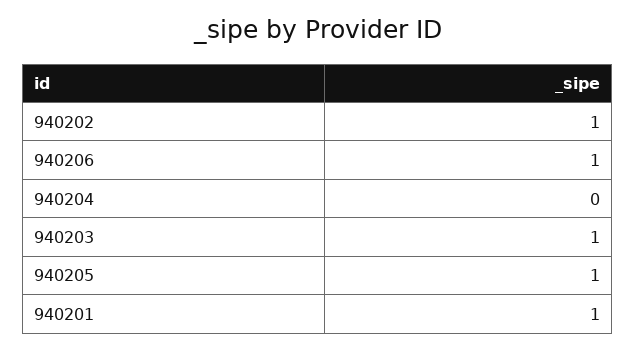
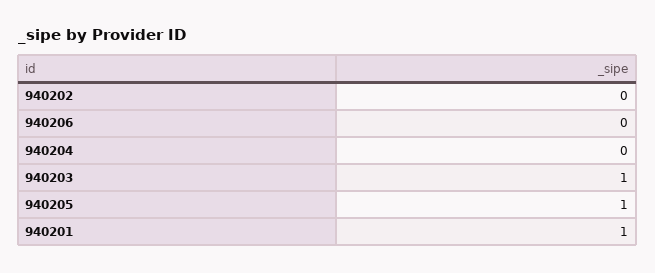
940202: 1 -> 0
940206: 1 -> 0

